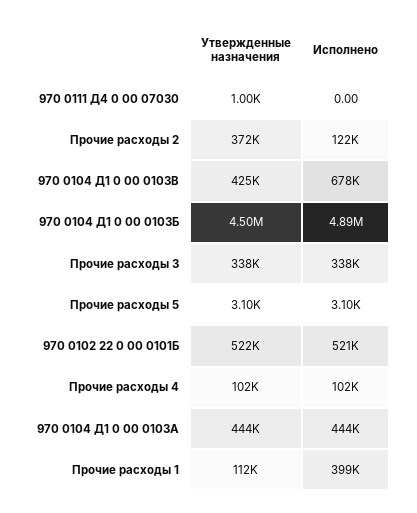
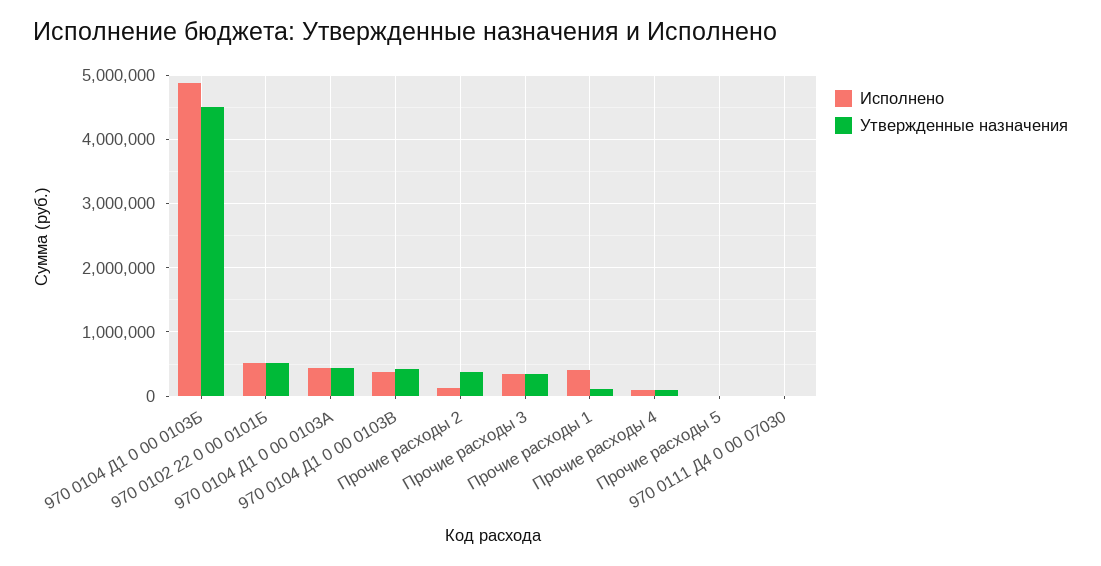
Исполнено, 970 0104 Д1 0 00 0103В: 678000 -> 400000

